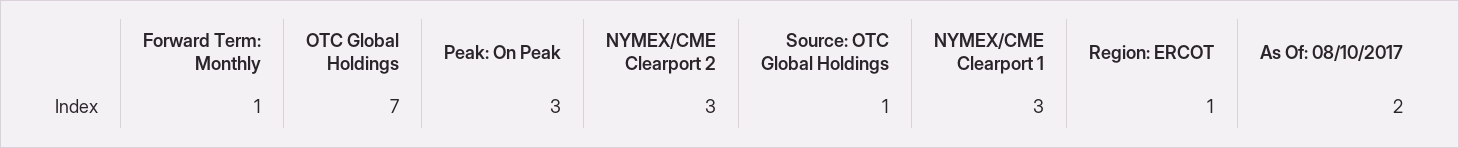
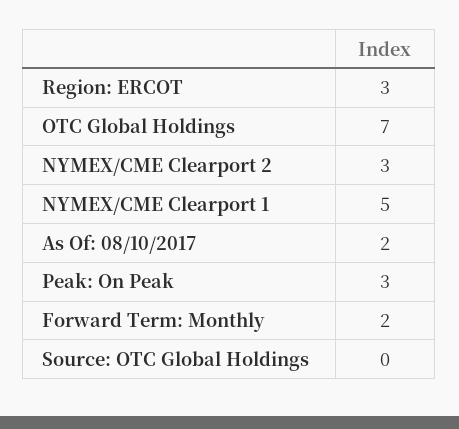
Forward Term: Monthly: 1 -> 2
Source: OTC Global Holdings: 1 -> 0
NYMEX/CME Clearport 1: 3 -> 5
Region: ERCOT: 1 -> 3

